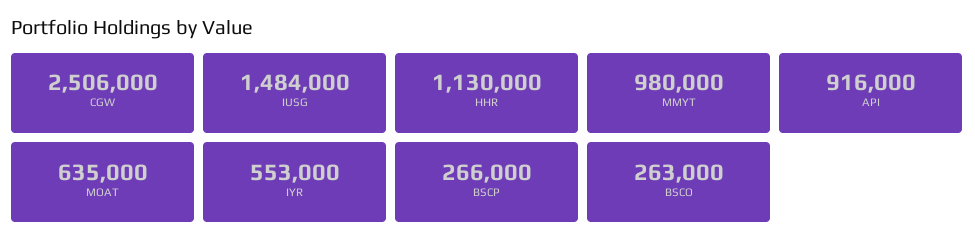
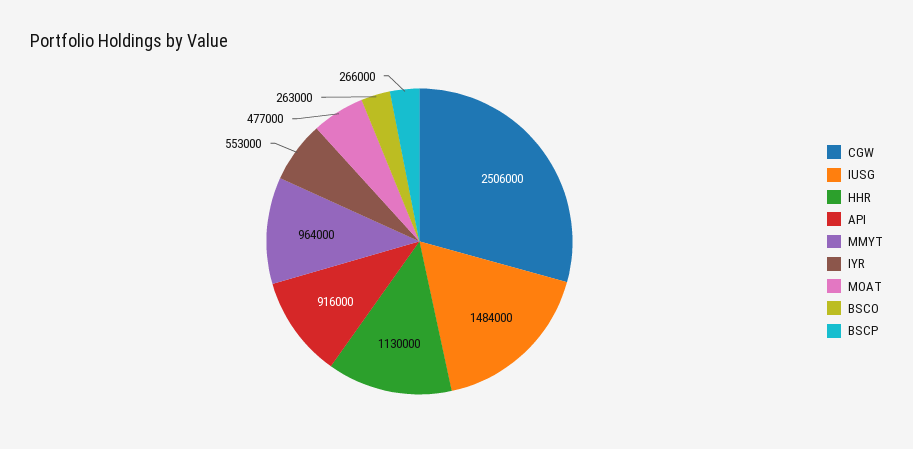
MMYT: 980000 -> 964000
MOAT: 635000 -> 477000

